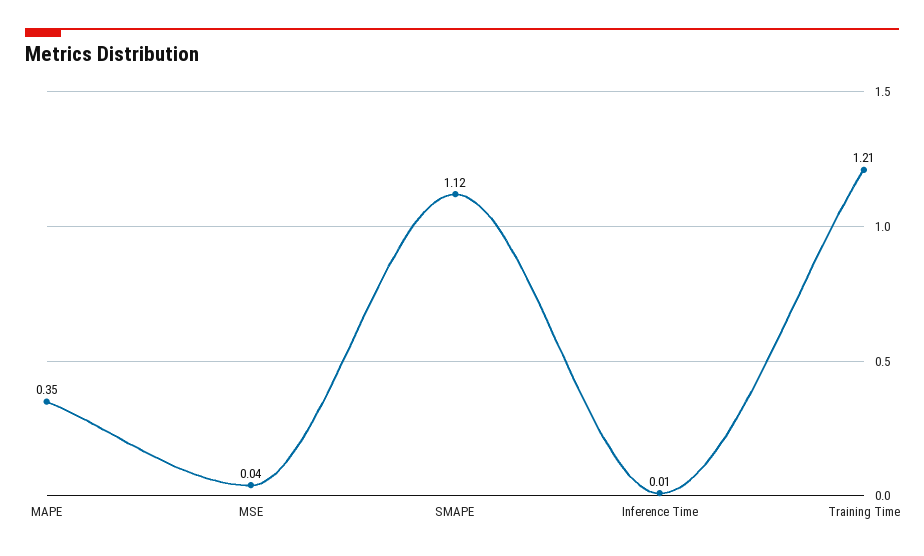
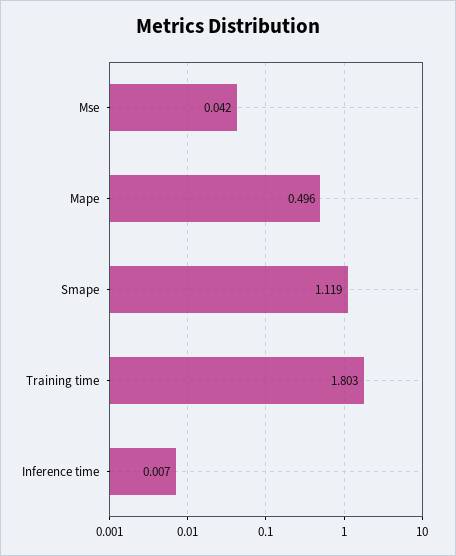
MAPE: 0.35 -> 0.496
Training Time: 1.21 -> 1.803

